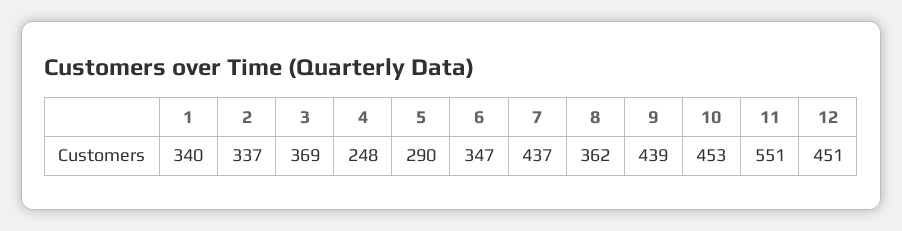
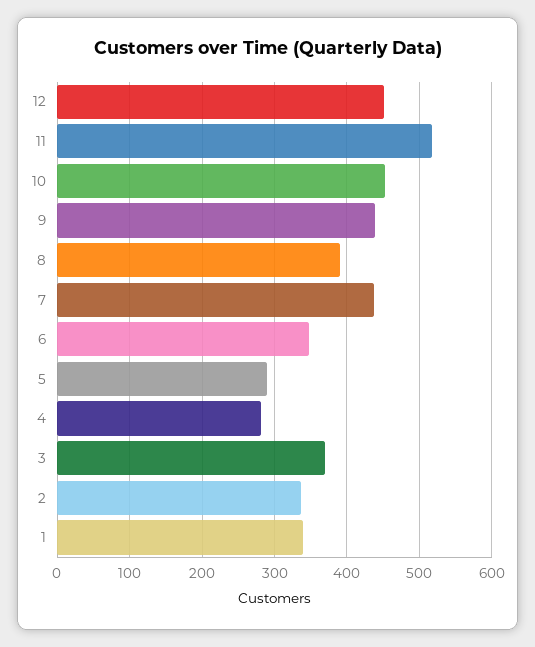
4: 248 -> 280
8: 362 -> 390
11: 551 -> 520

